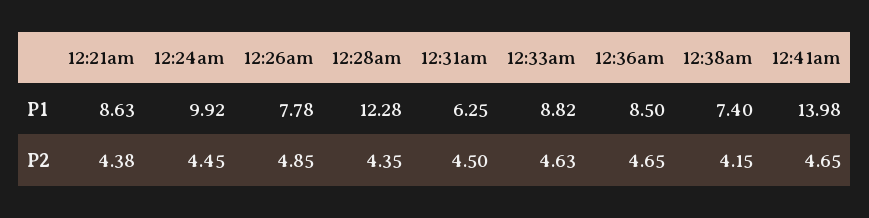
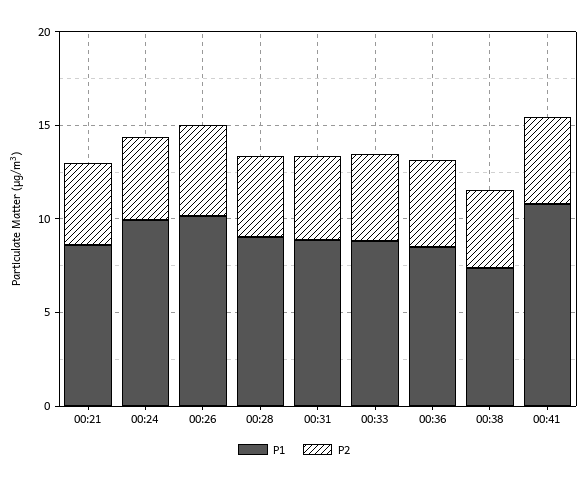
P1, 12:26am: 7.78 -> 10
P1, 12:28am: 12.28 -> 9
P1, 12:31am: 6.25 -> 9
P1, 12:41am: 13.98 -> 11

